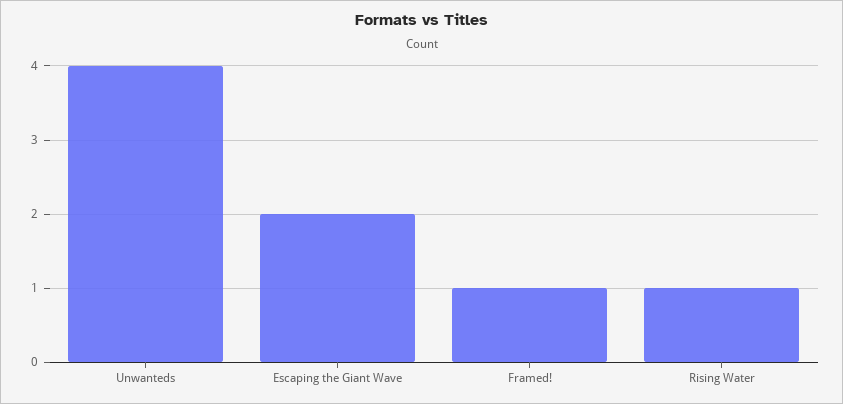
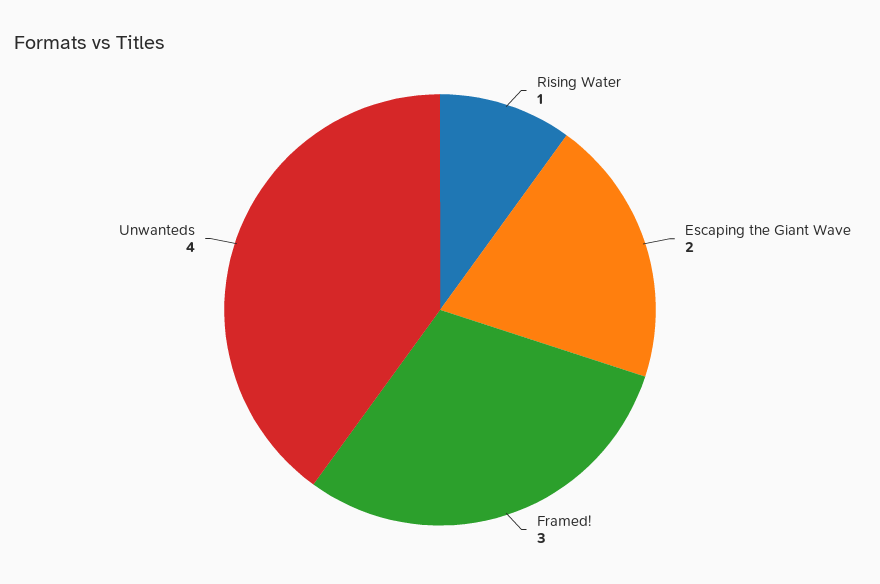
Framed!: 1 -> 3

